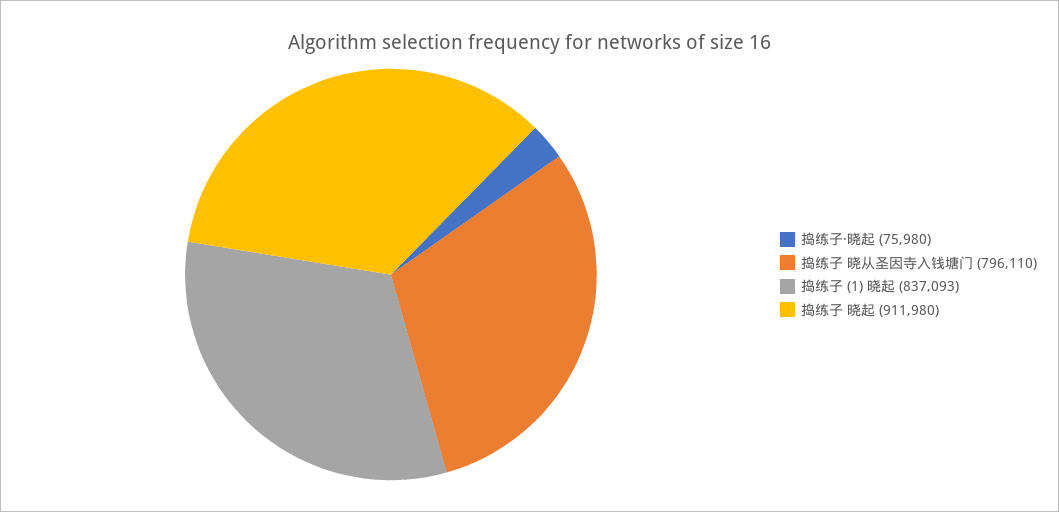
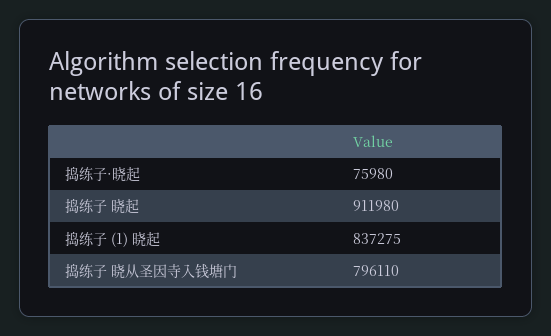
捣练子 (1) 晓起: 837093 -> 837275

